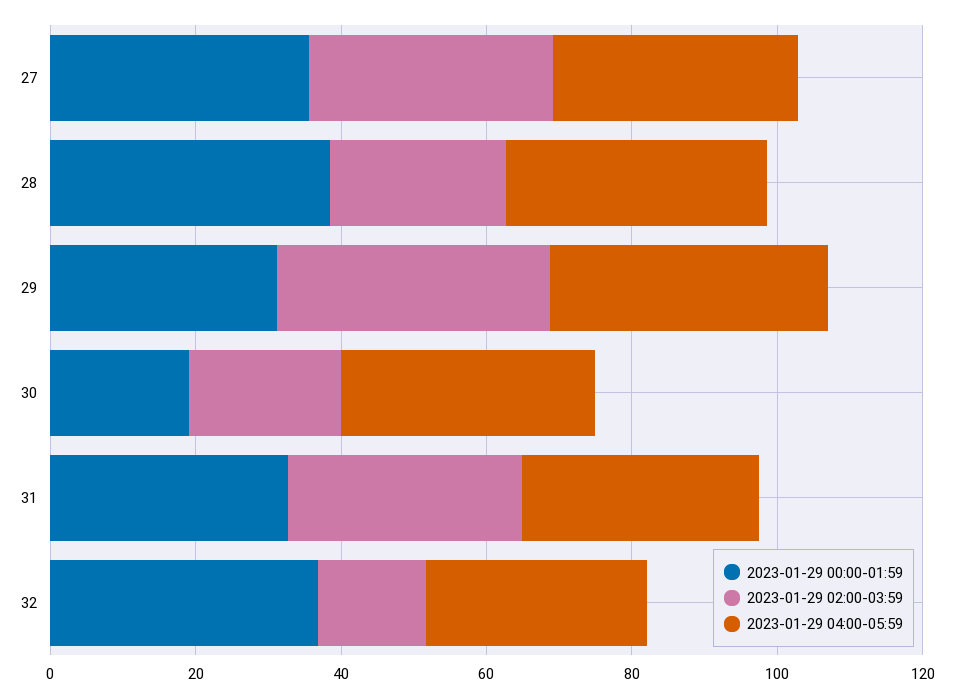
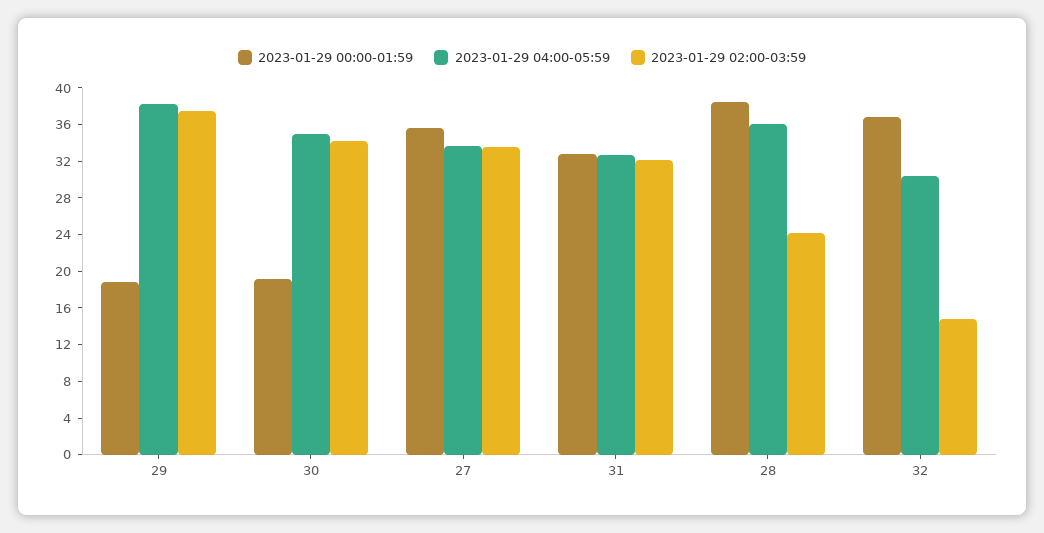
2023-01-29 00:00-01:59, 29: 30 -> 19
2023-01-29 02:00-03:59, 30: 20 -> 34

